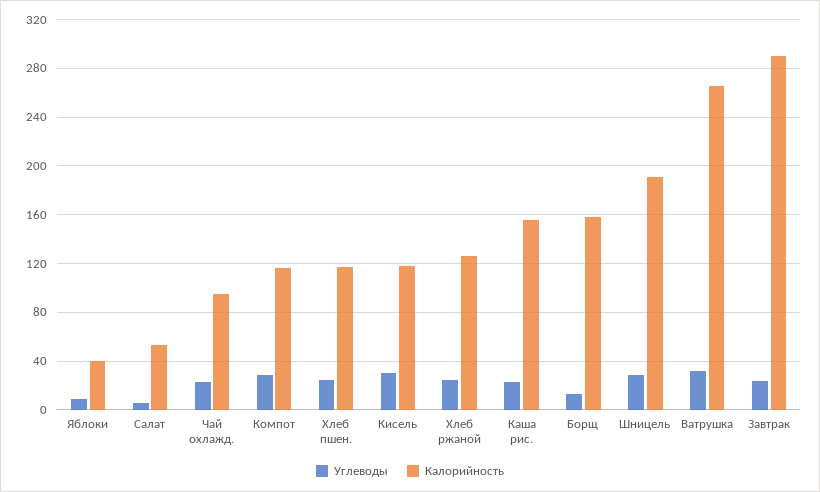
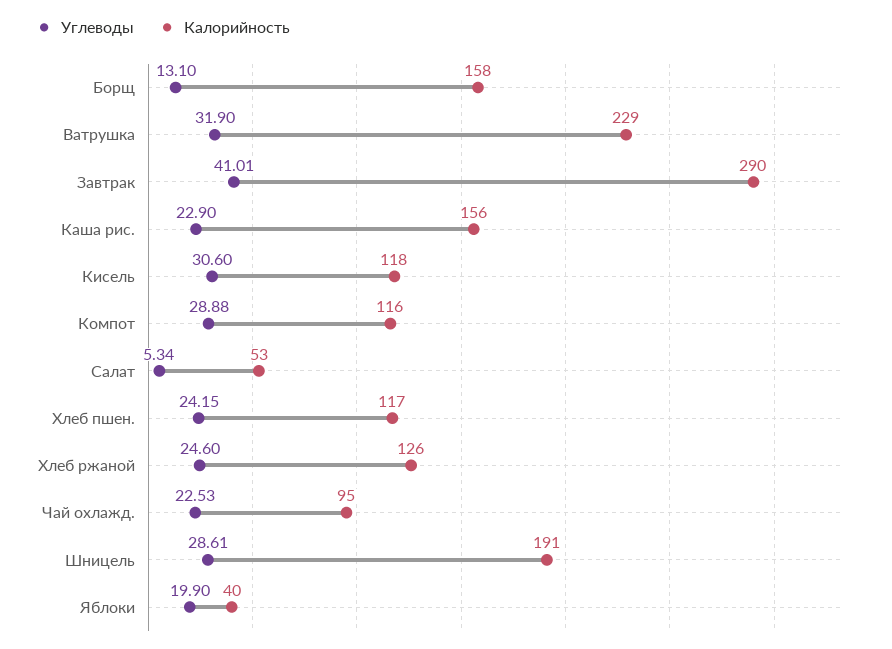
Углеводы, Яблоки: 10 -> 19.9
Калорийность, Ватрушка: 265 -> 229
Углеводы, Завтрак: 25 -> 41.01

